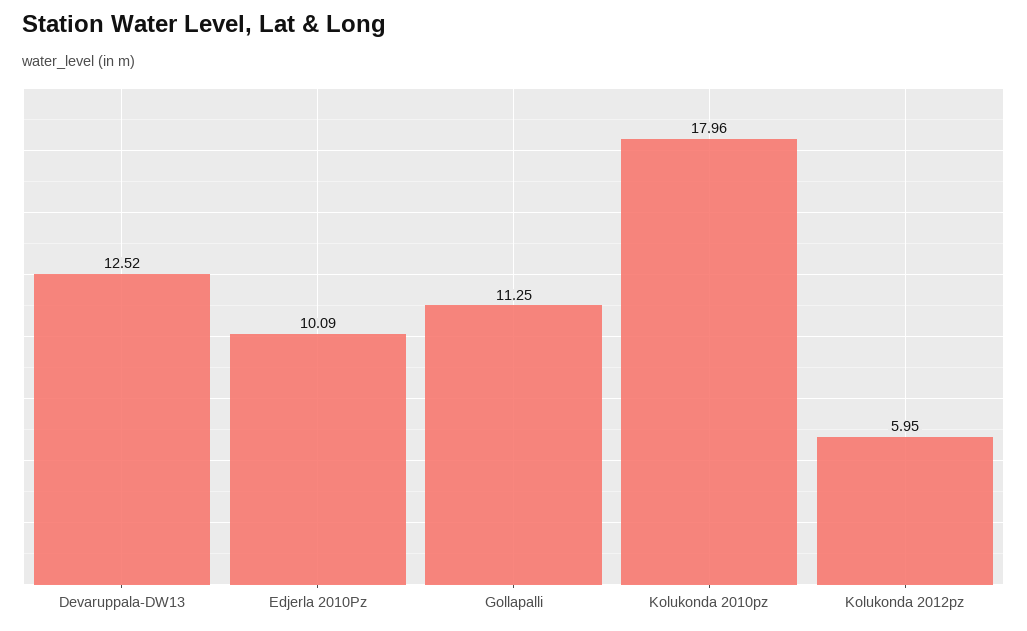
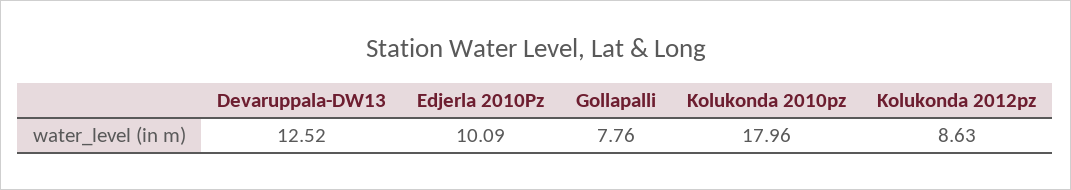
Gollapalli: 11.25 -> 7.76
Kolukonda 2012pz: 5.95 -> 8.63

